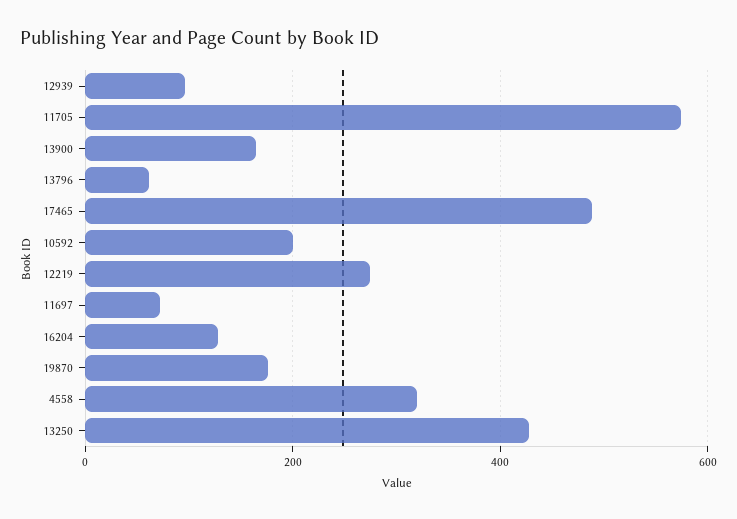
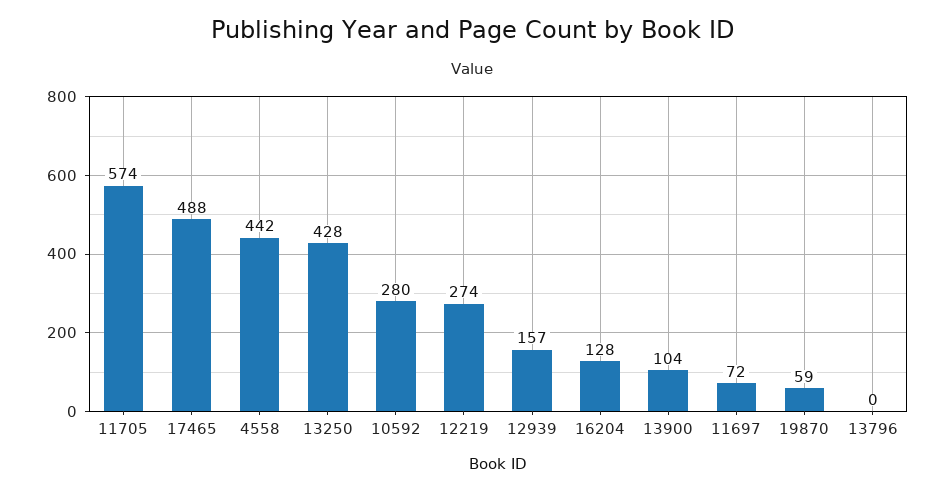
12939: 100 -> 157
13900: 160 -> 104
13796: 60 -> 0
10592: 200 -> 280
19870: 180 -> 59
4558: 320 -> 442

